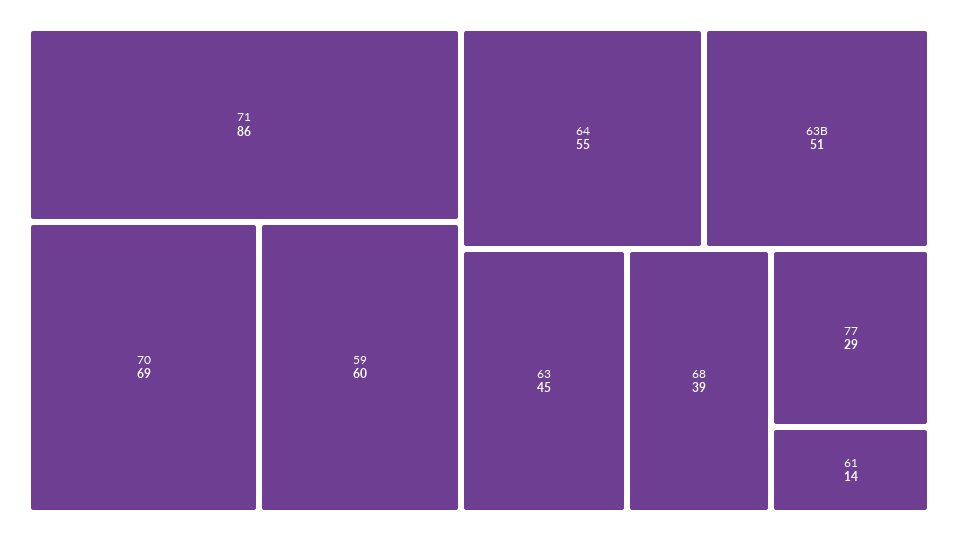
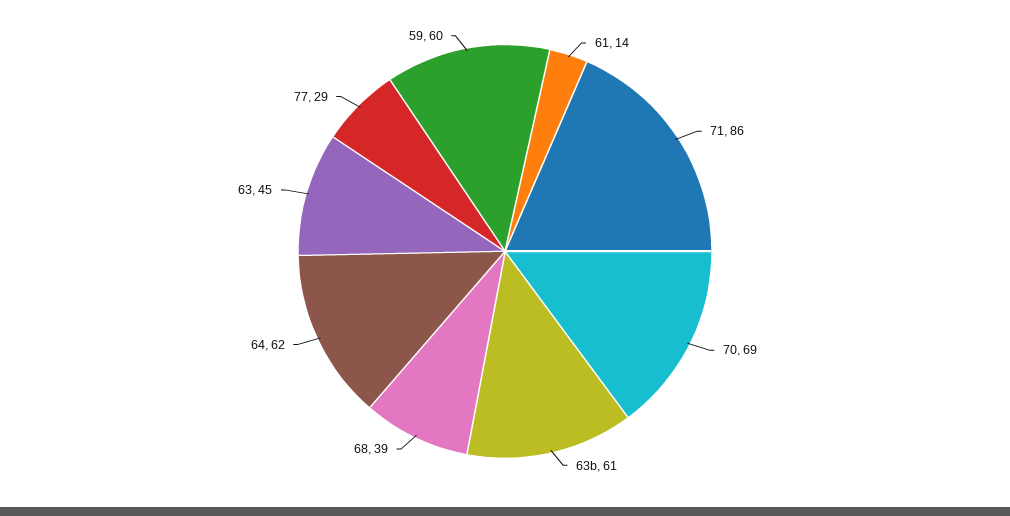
64: 55 -> 62
63B: 51 -> 61

